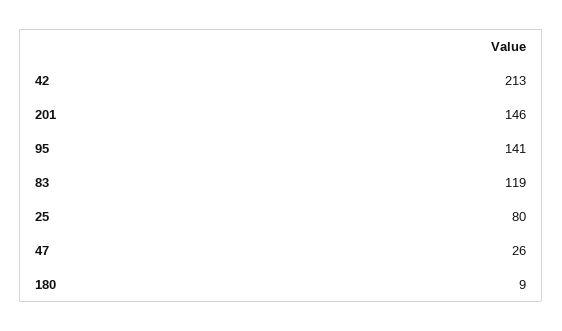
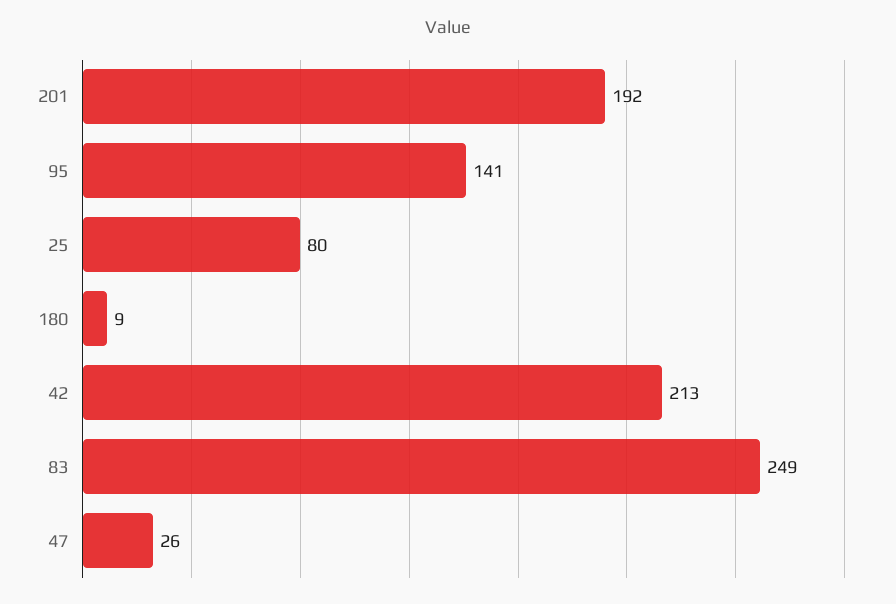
201: 146 -> 192
83: 119 -> 249

